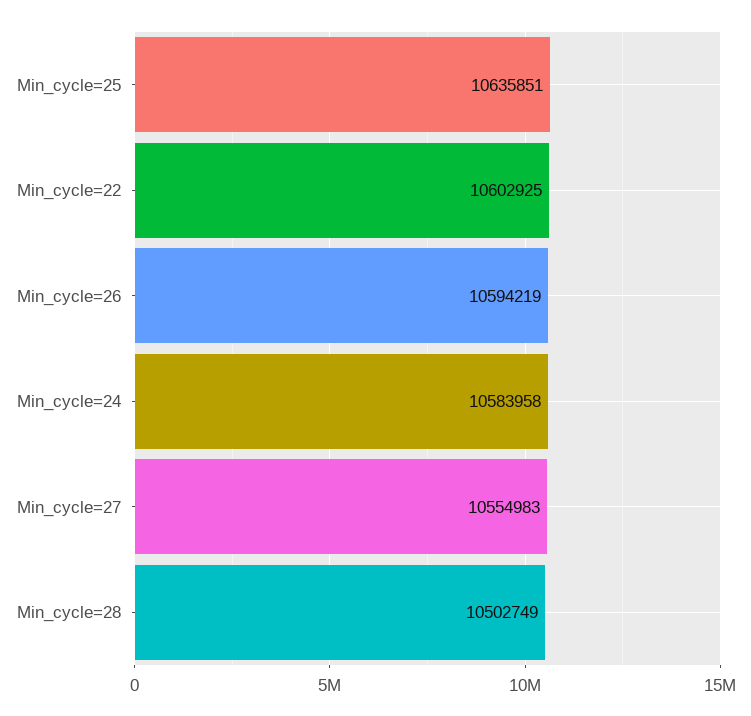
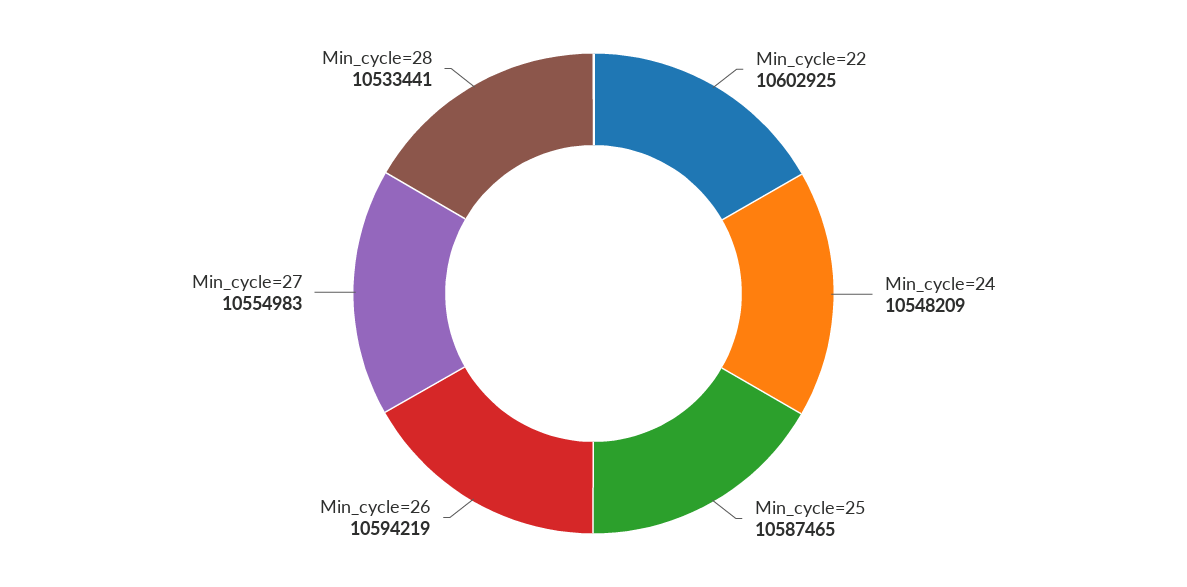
Min_cycle=25: 10635851 -> 10587465
Min_cycle=24: 10583958 -> 10548209
Min_cycle=28: 10502749 -> 10533441

